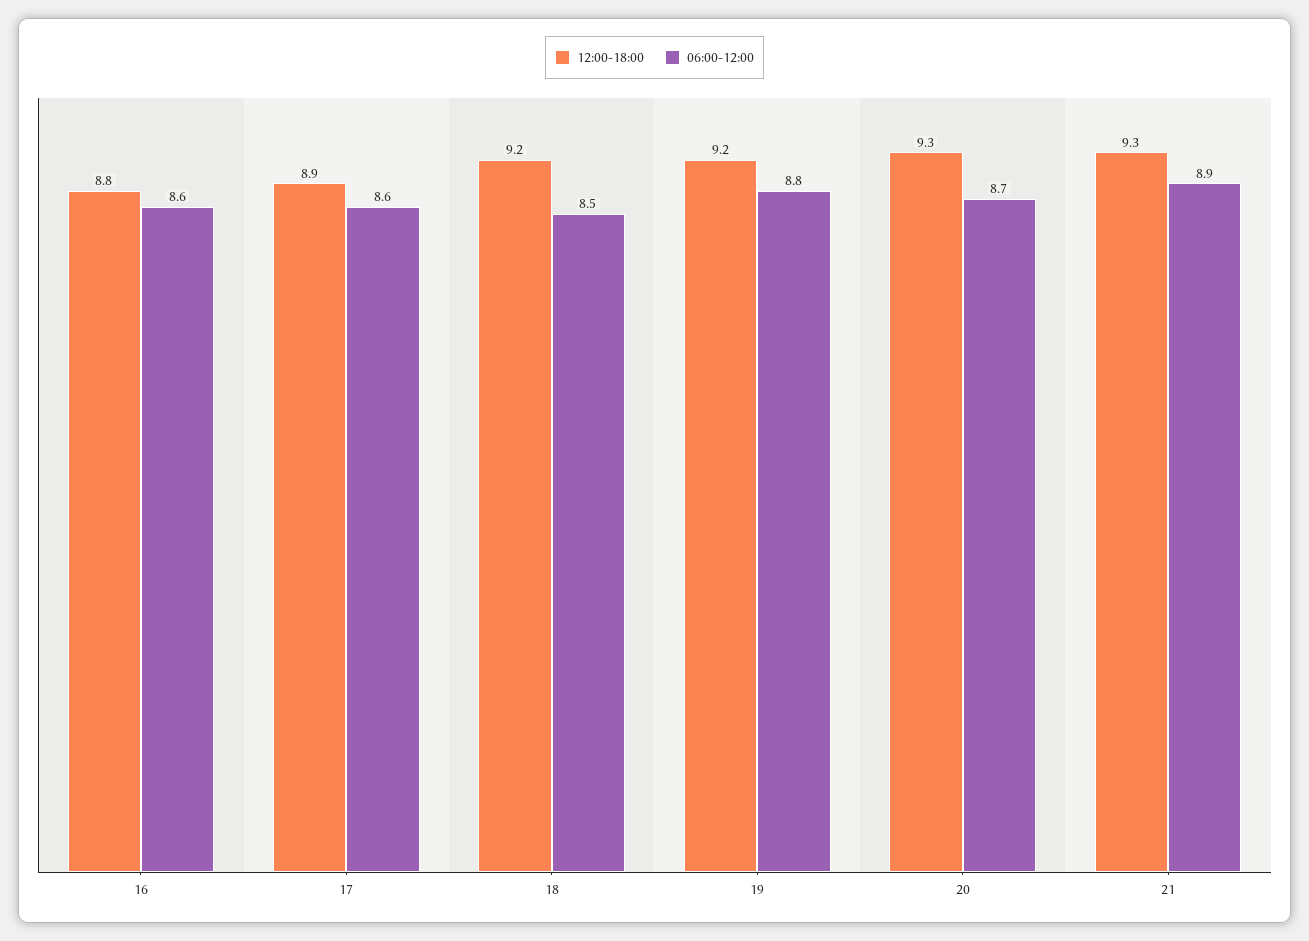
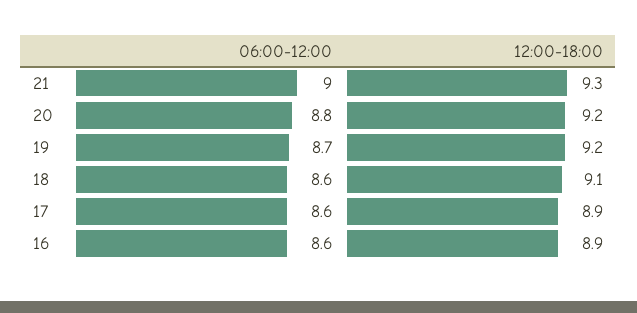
12:00-18:00, 16: 8.8 -> 8.9
12:00-18:00, 18: 9.2 -> 9.1
06:00-12:00, 18: 8.5 -> 8.6
06:00-12:00, 19: 8.8 -> 8.7
12:00-18:00, 20: 9.3 -> 9.2
06:00-12:00, 20: 8.7 -> 8.8
06:00-12:00, 21: 8.9 -> 9

